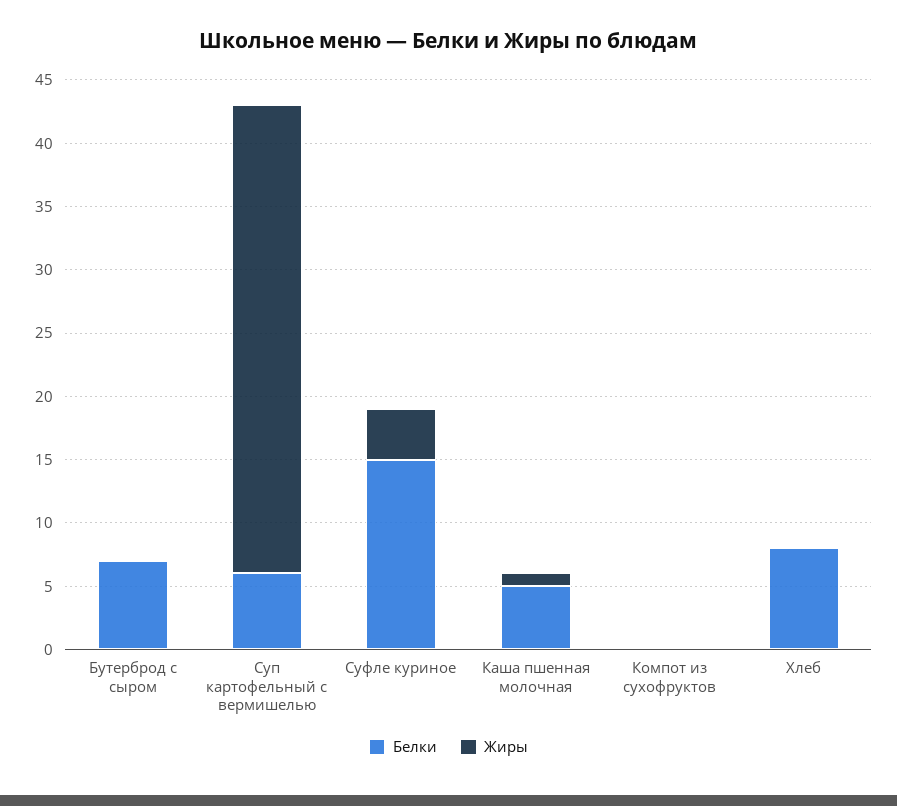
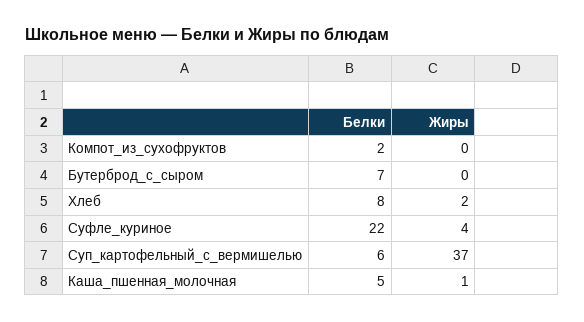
Белки, Суфле куриное: 15 -> 22
Белки, Компот из сухофруктов: 0 -> 2
Жиры, Хлеб: 0 -> 2

